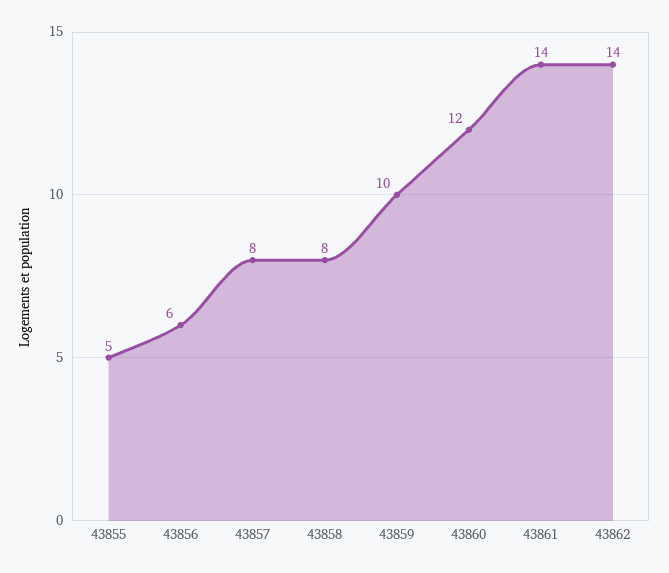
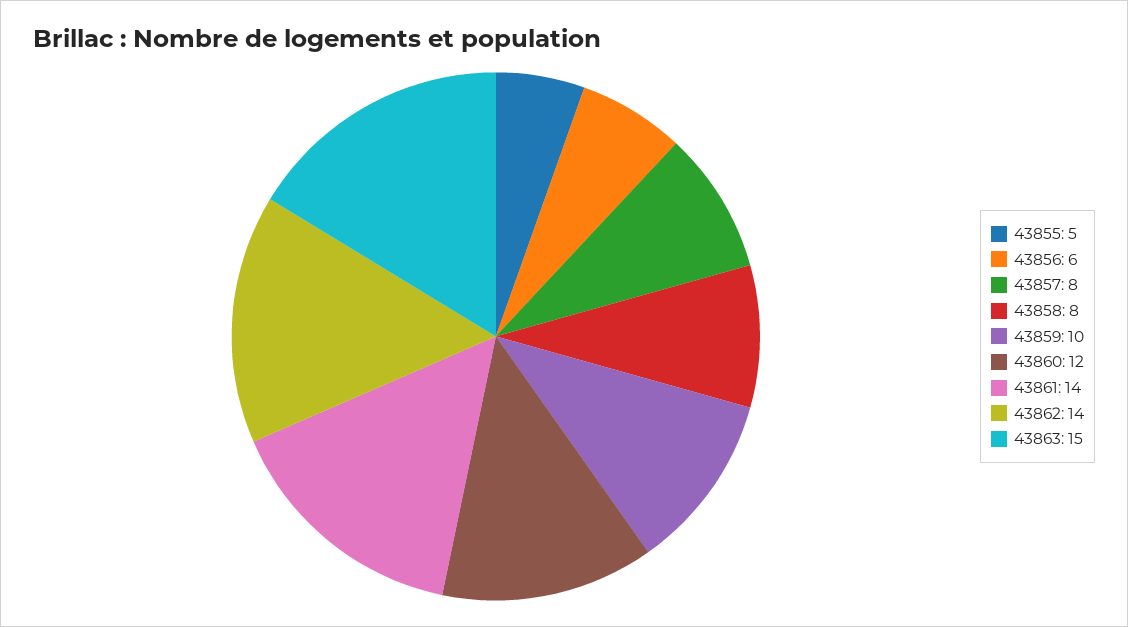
43863: none -> 15

